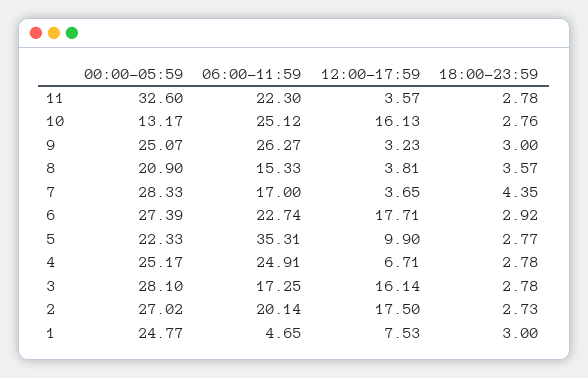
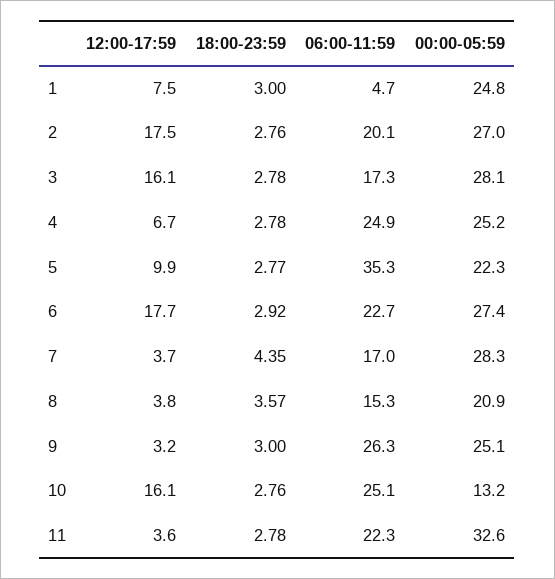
18:00-23:59, 2: 2.73 -> 2.76

